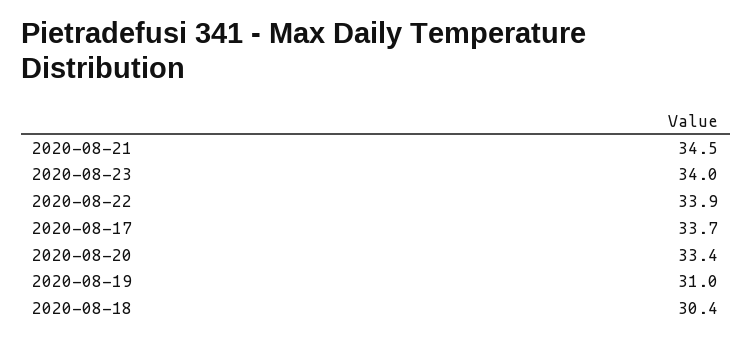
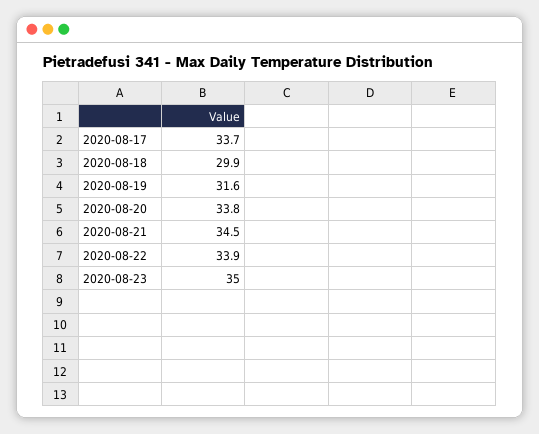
2020-08-23: 34 -> 35
2020-08-20: 33.4 -> 33.8
2020-08-19: 31 -> 31.6
2020-08-18: 30.4 -> 29.9

